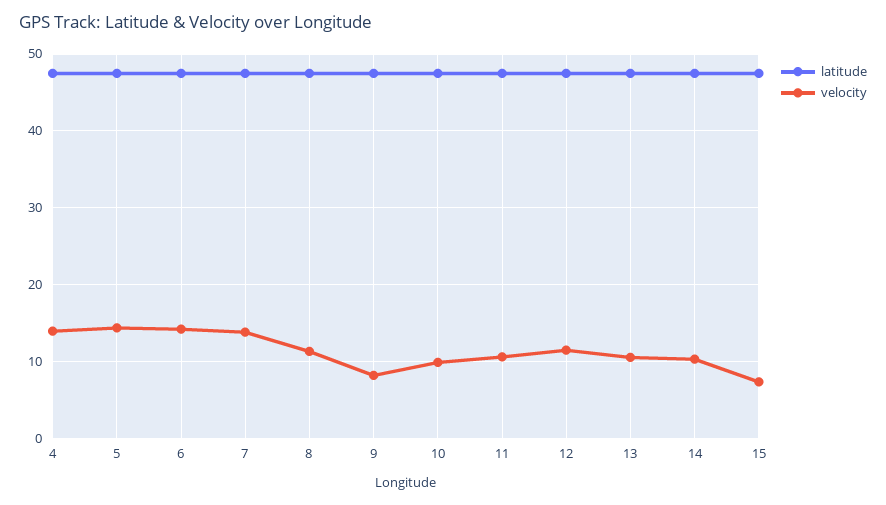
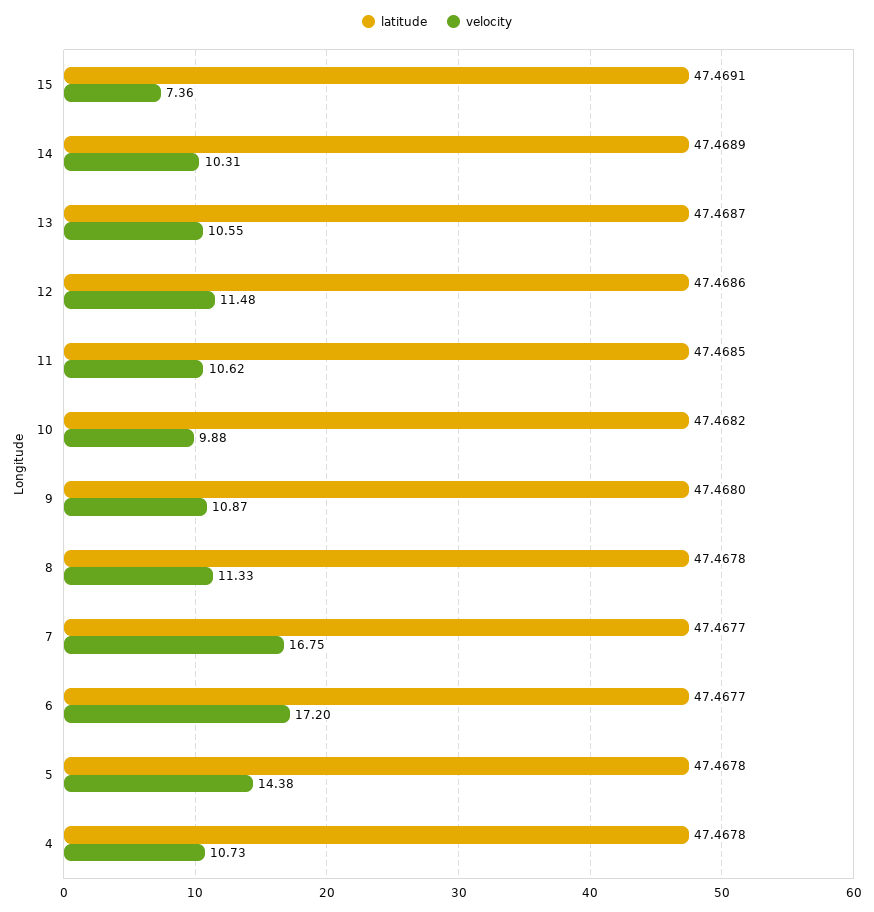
velocity, 4: 14 -> 10.73
velocity, 6: 14 -> 17.2
velocity, 7: 14 -> 16.75
velocity, 9: 8 -> 10.87

